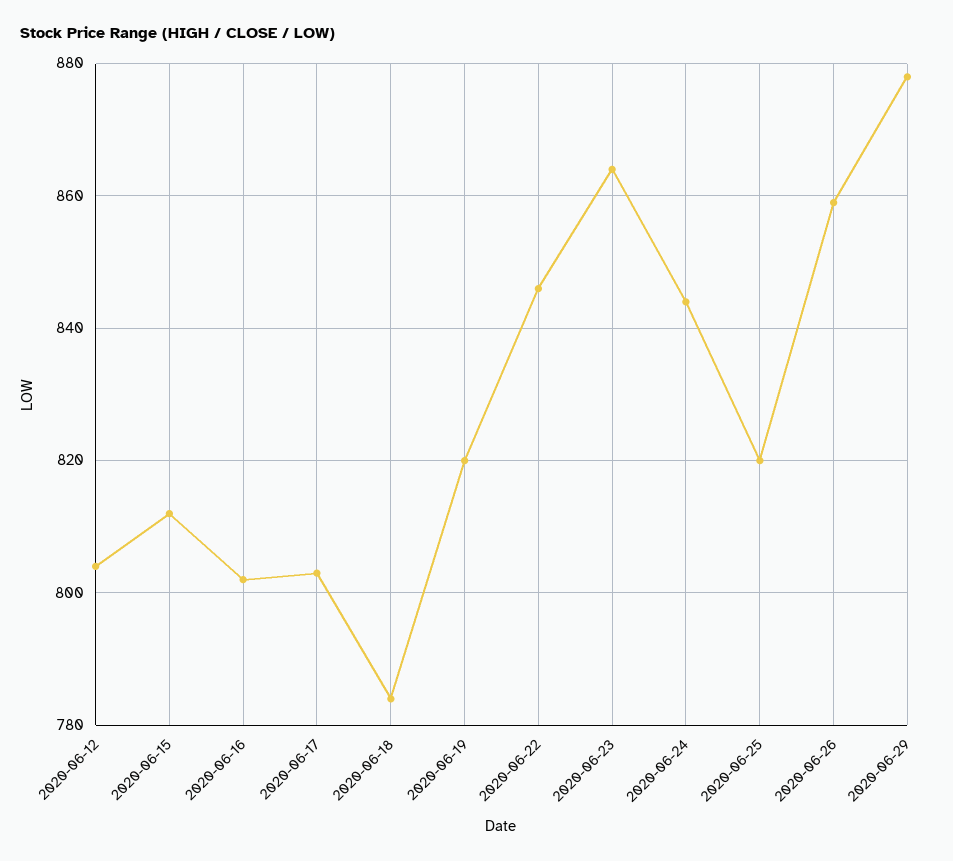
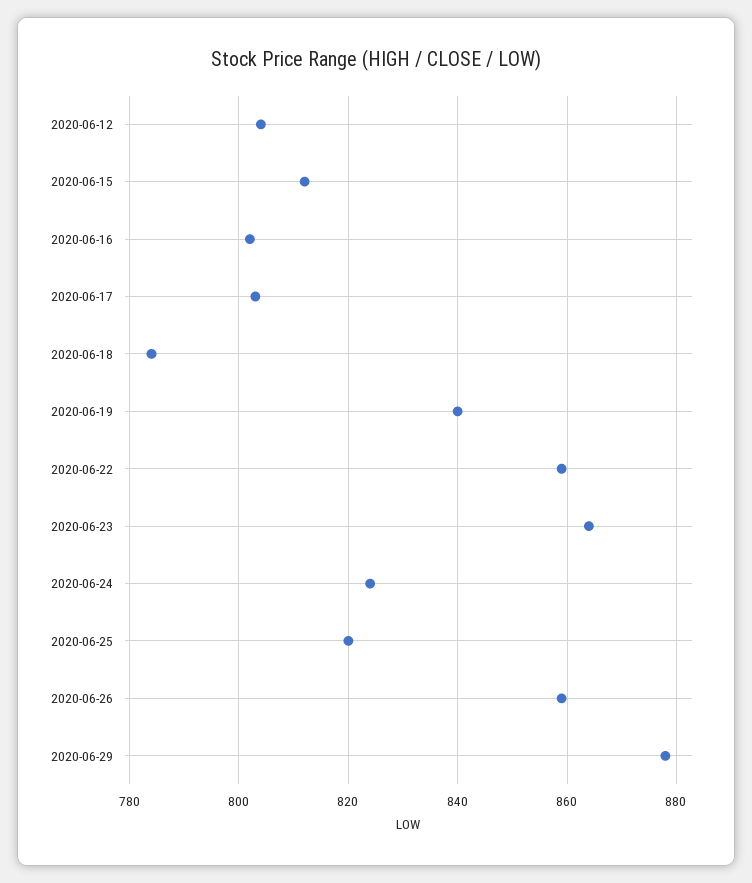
2020-06-19: 820 -> 840
2020-06-22: 845 -> 860
2020-06-24: 845 -> 825

